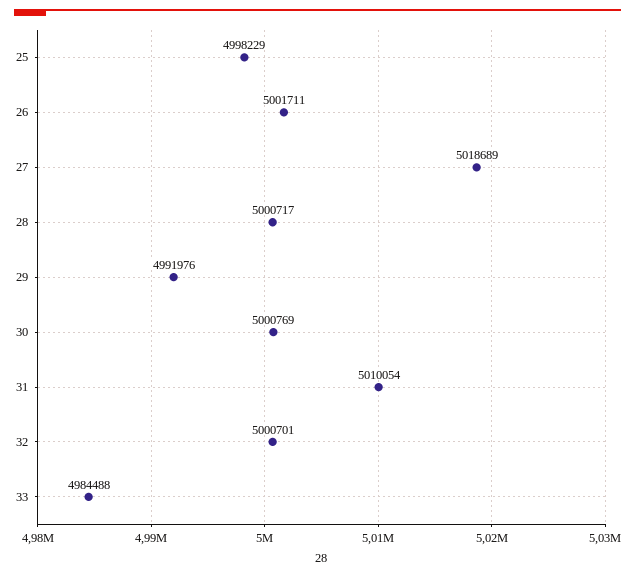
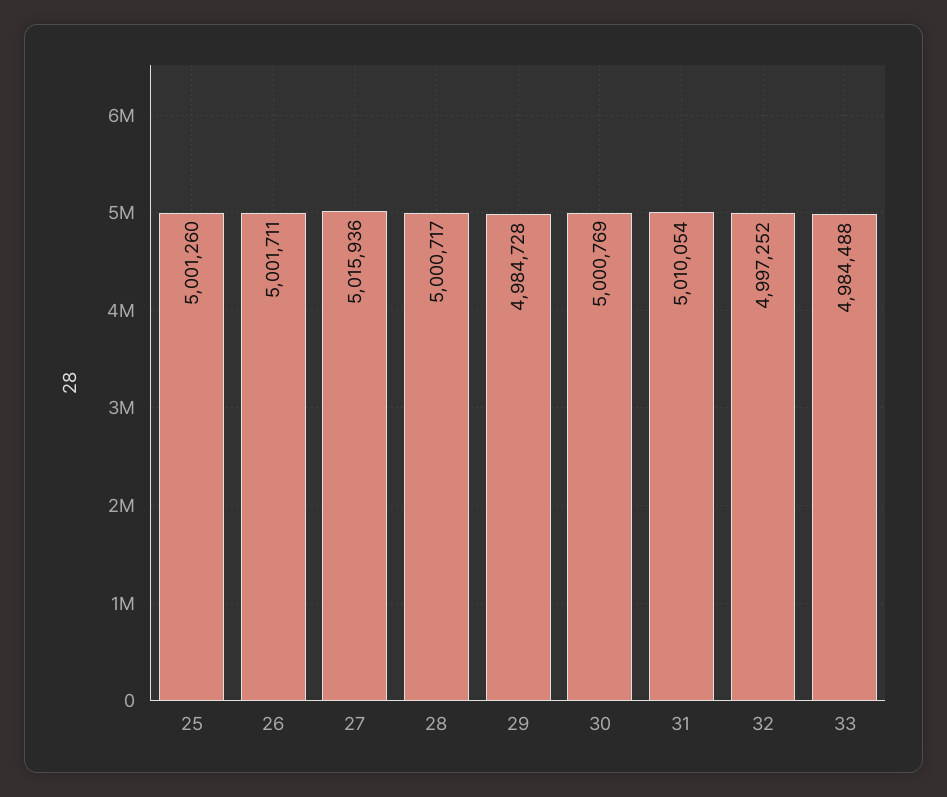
25: 4998229 -> 5001260
27: 5018689 -> 5015936
29: 4991976 -> 4984728
32: 5000701 -> 4997252

